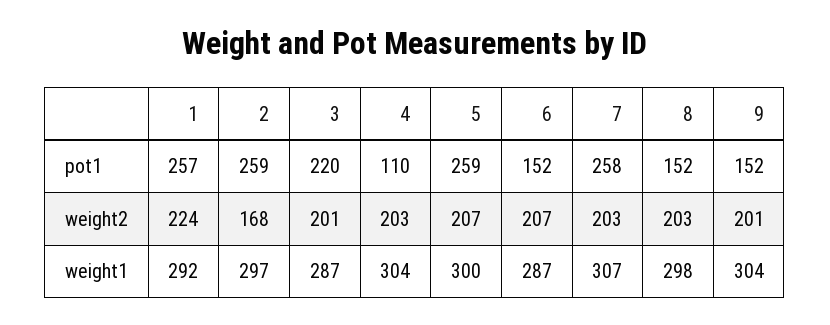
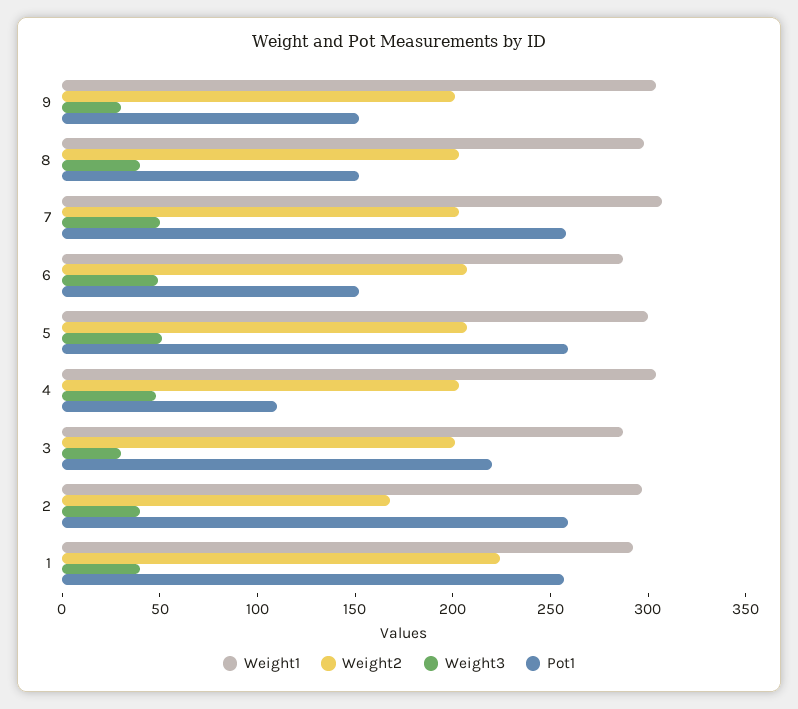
Weight3, 9: none -> 30
Weight3, 8: none -> 40
Weight3, 7: none -> 50
Weight3, 6: none -> 50
Weight3, 5: none -> 50
Weight3, 4: none -> 50
Weight3, 3: none -> 30
Weight3, 2: none -> 40
Weight3, 1: none -> 40

